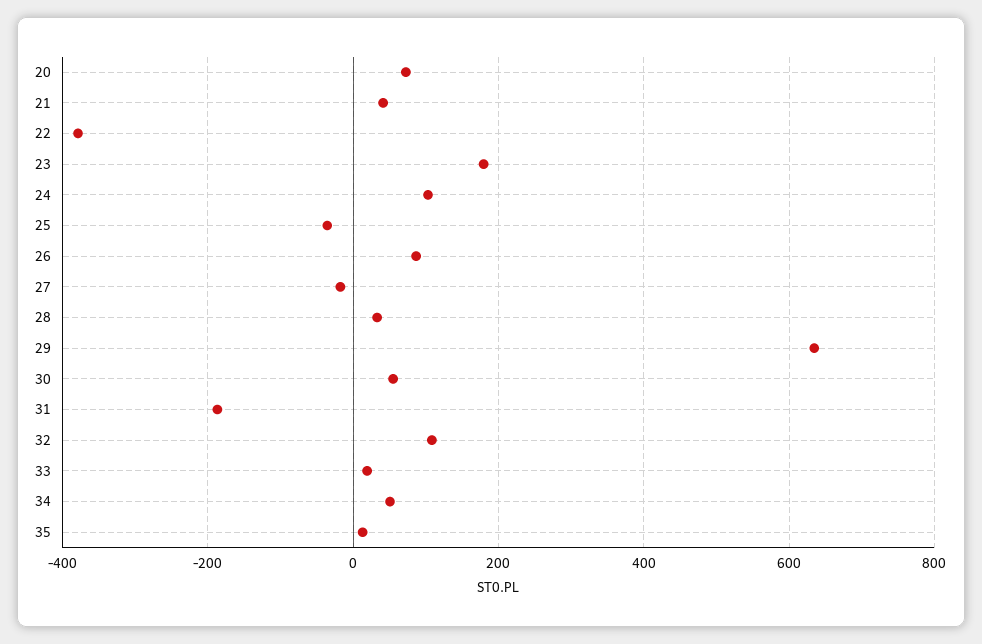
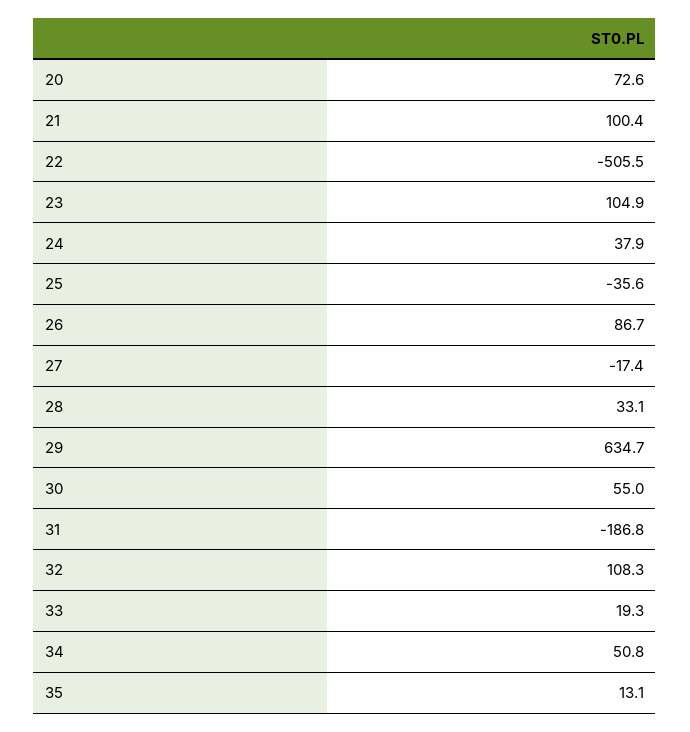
21: 40 -> 100.4
22: -380 -> -505.5
23: 180 -> 104.9
24: 100 -> 37.9

